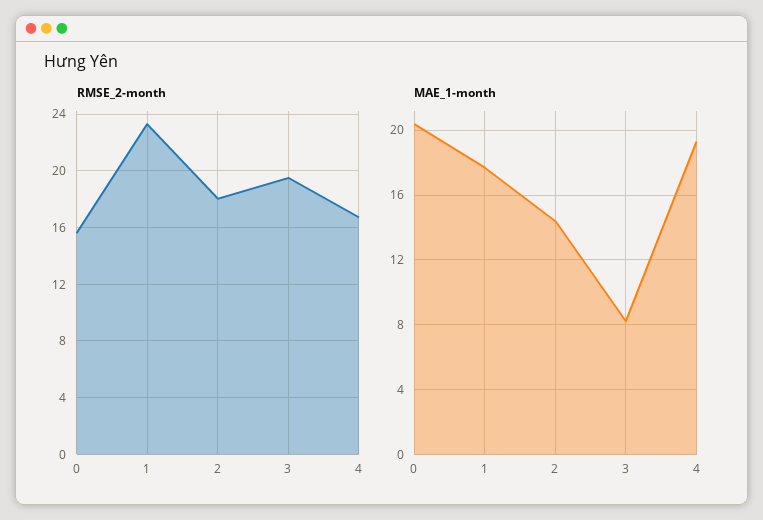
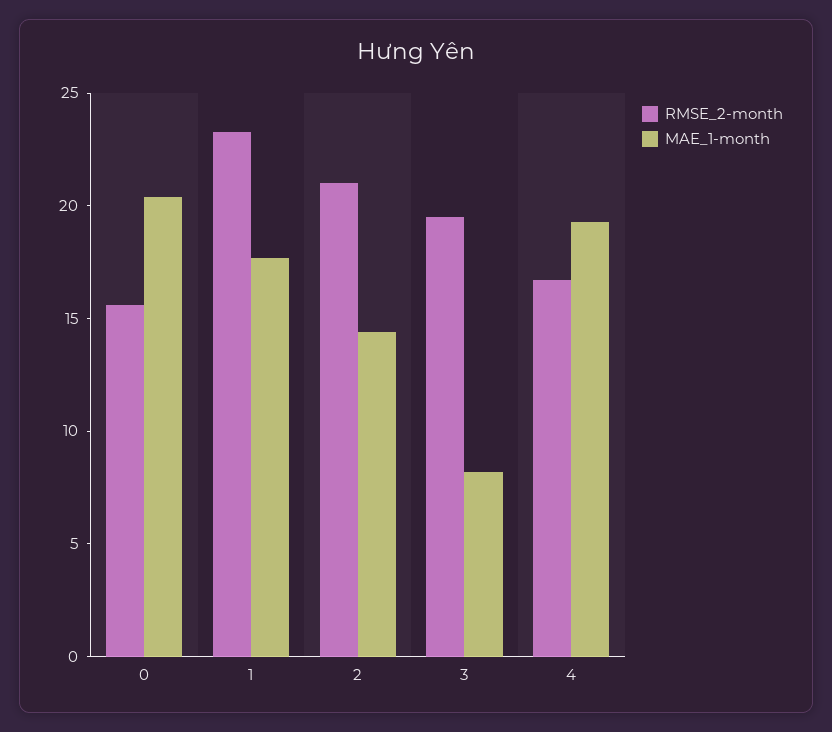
RMSE_2-month, 2: 18 -> 21

